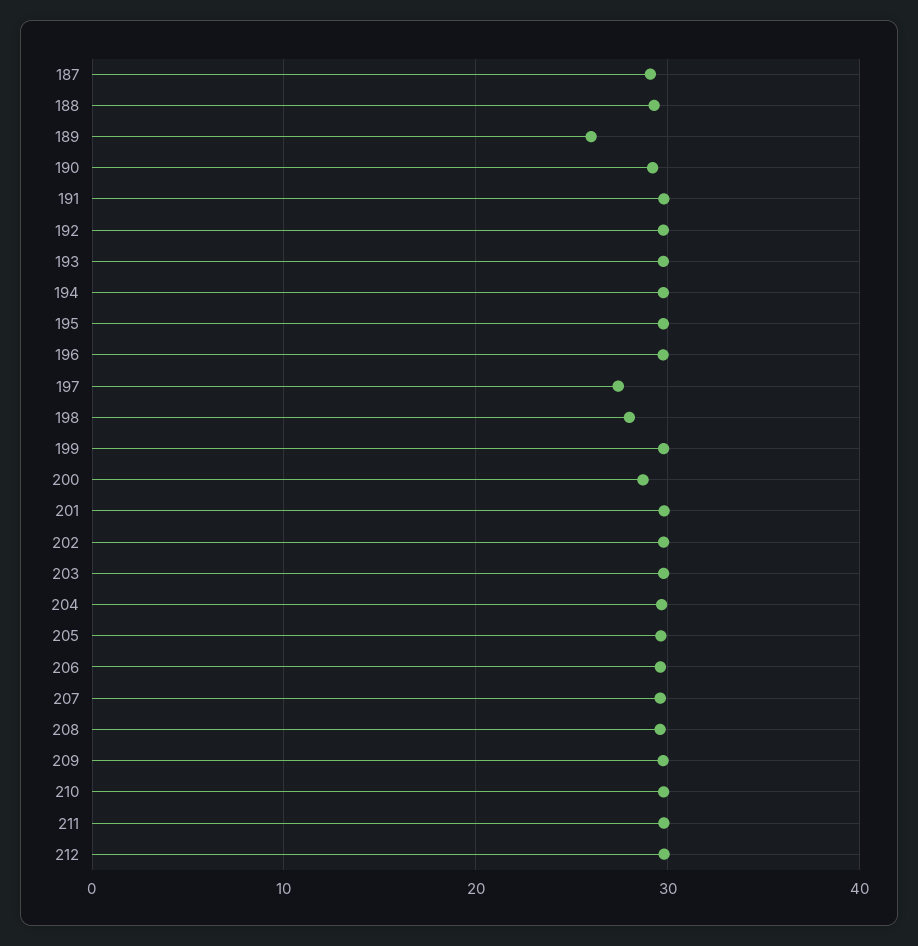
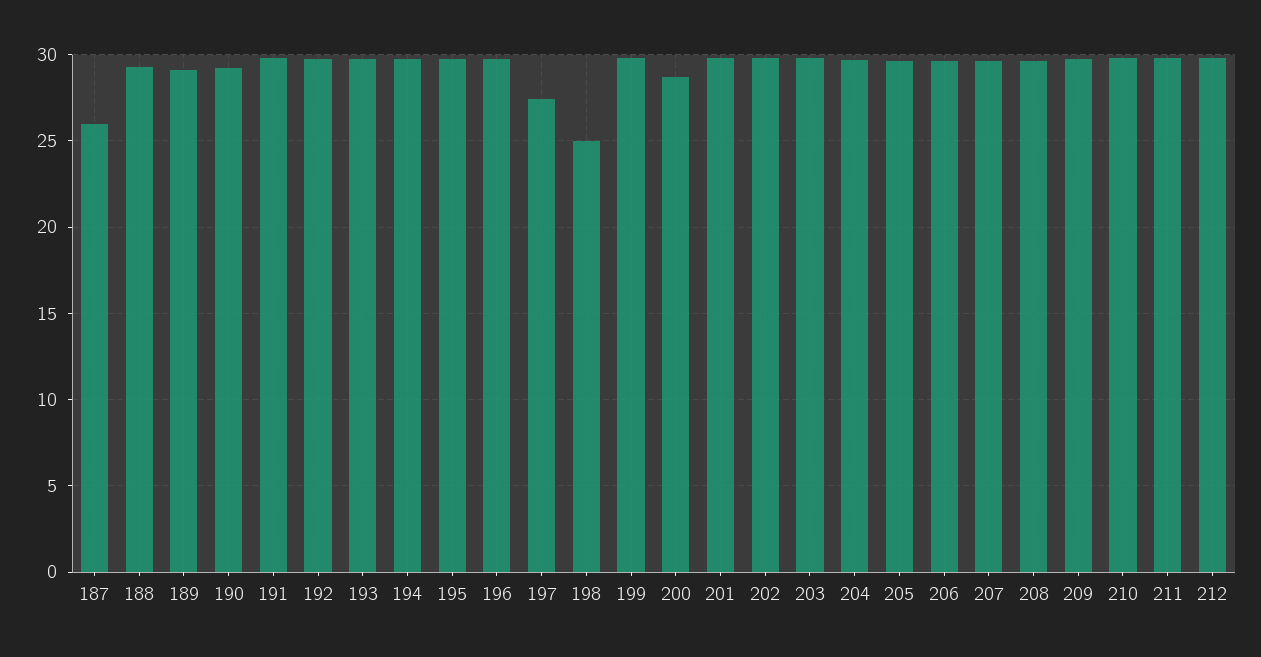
187: 29 -> 26
189: 26 -> 29
198: 28 -> 25

